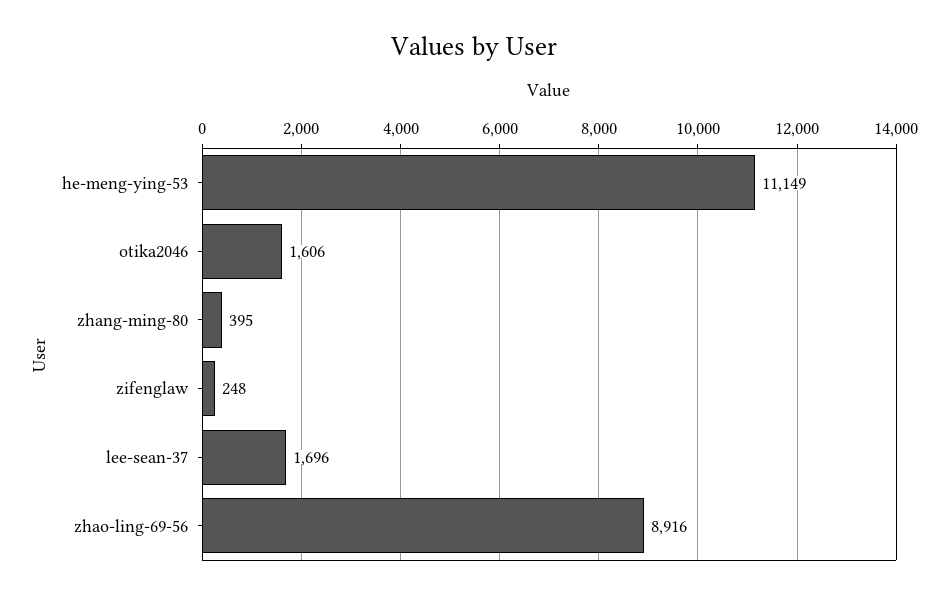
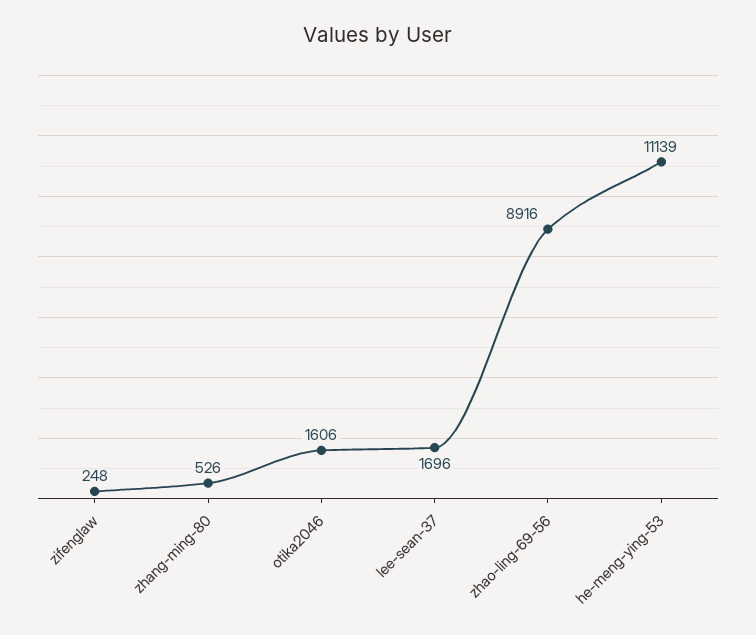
he-meng-ying-53: 11149 -> 11139
zhang-ming-80: 395 -> 526

